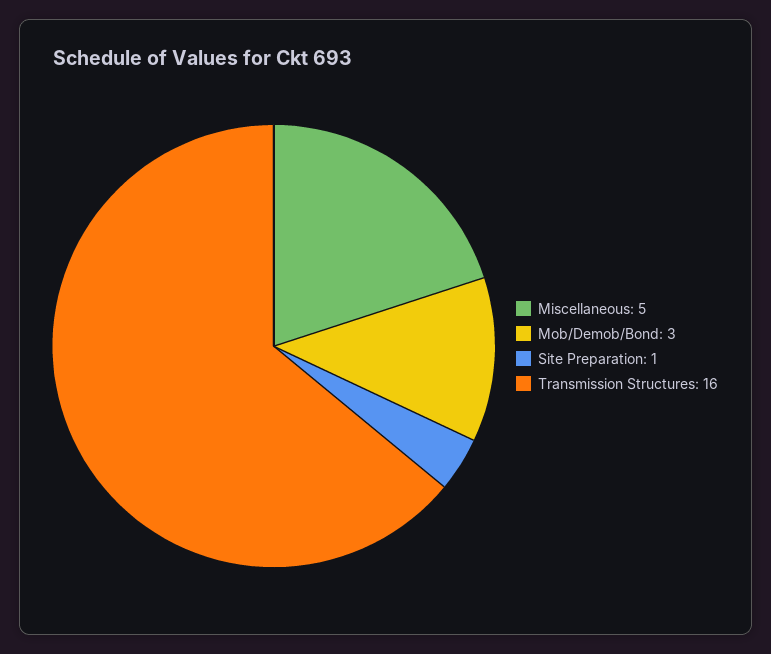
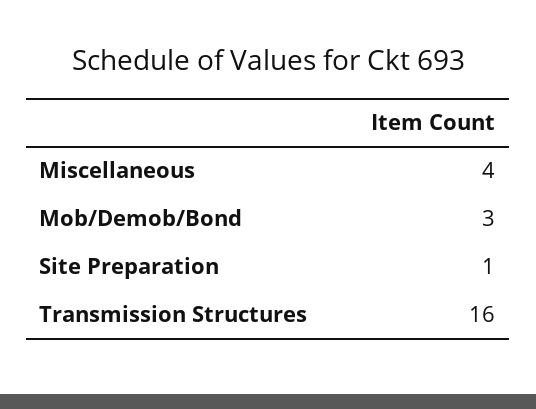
Miscellaneous: 5 -> 4

